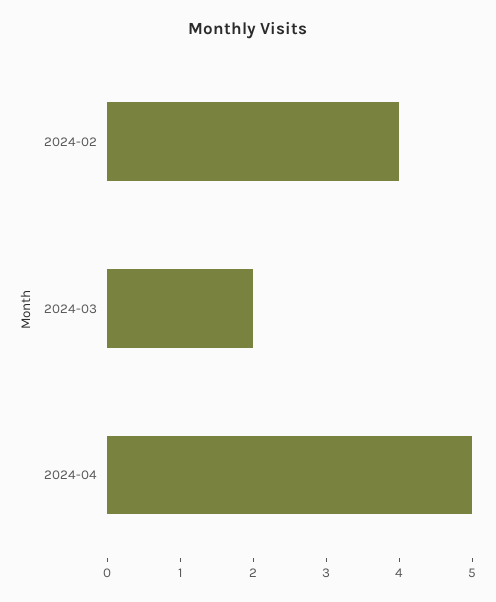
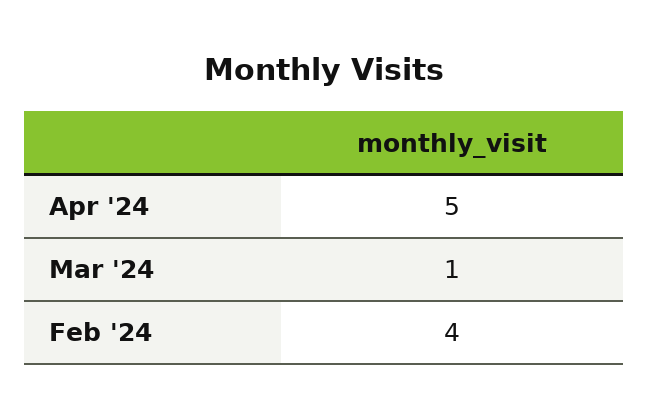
2024-03: 2 -> 1

